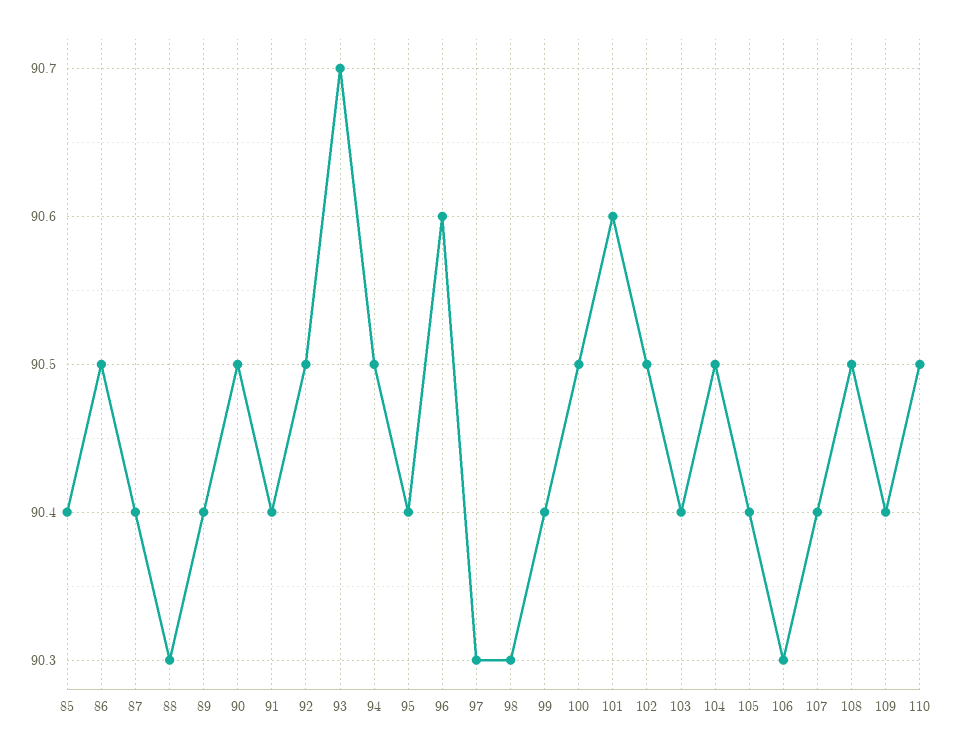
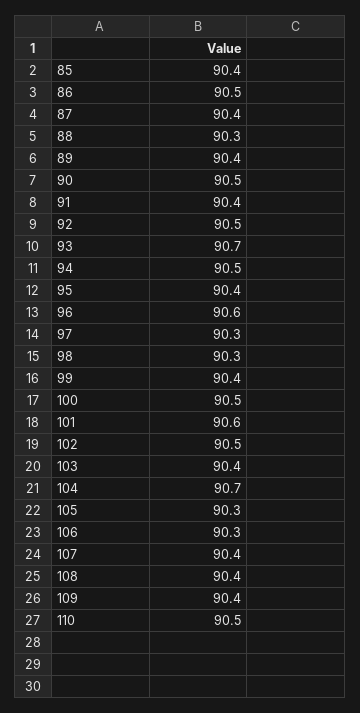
104: 90.5 -> 90.7
105: 90.4 -> 90.3
108: 90.5 -> 90.4

